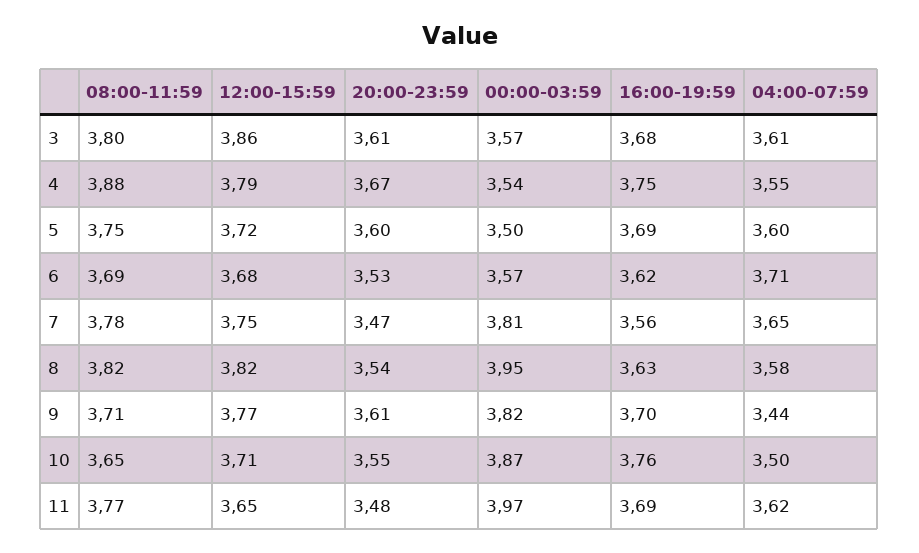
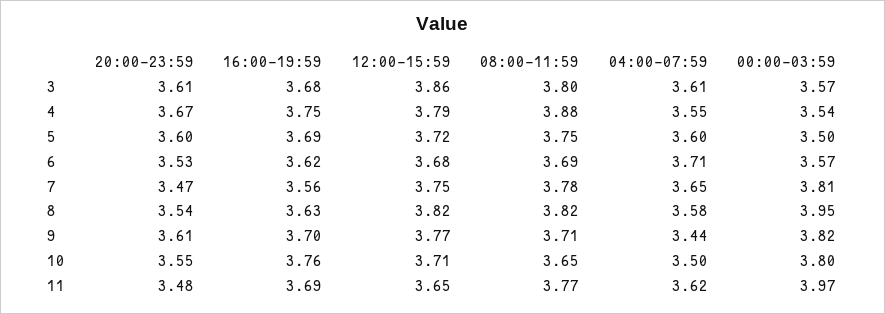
00:00-03:59, 10: 3.87 -> 3.8

